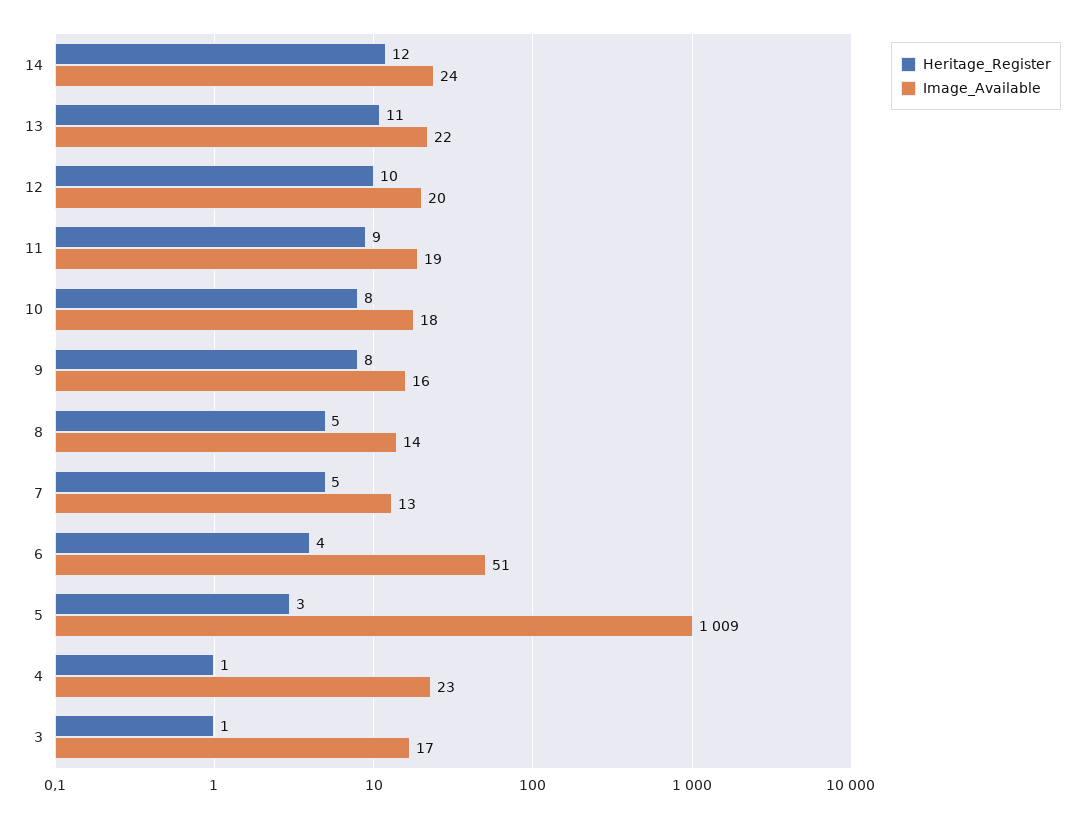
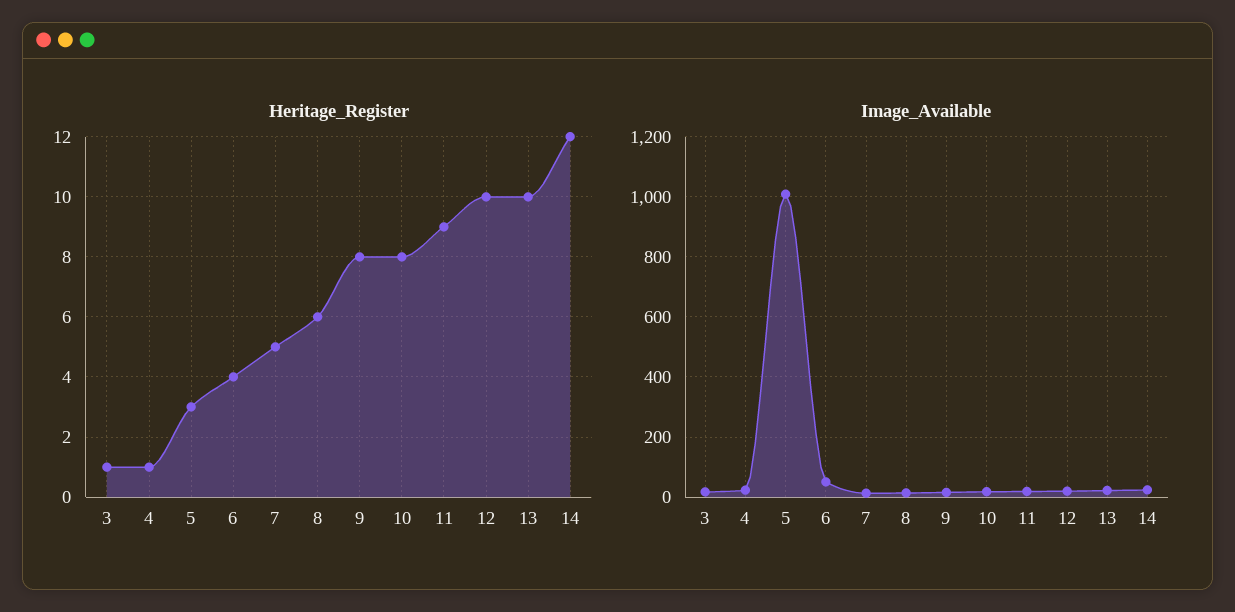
Heritage_Register, 13: 11 -> 10
Heritage_Register, 8: 5 -> 6

